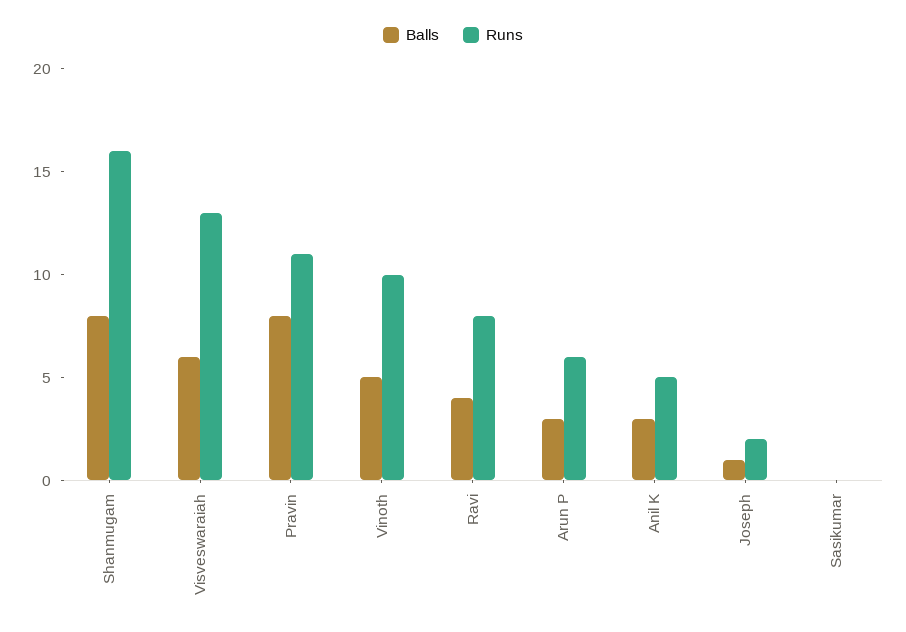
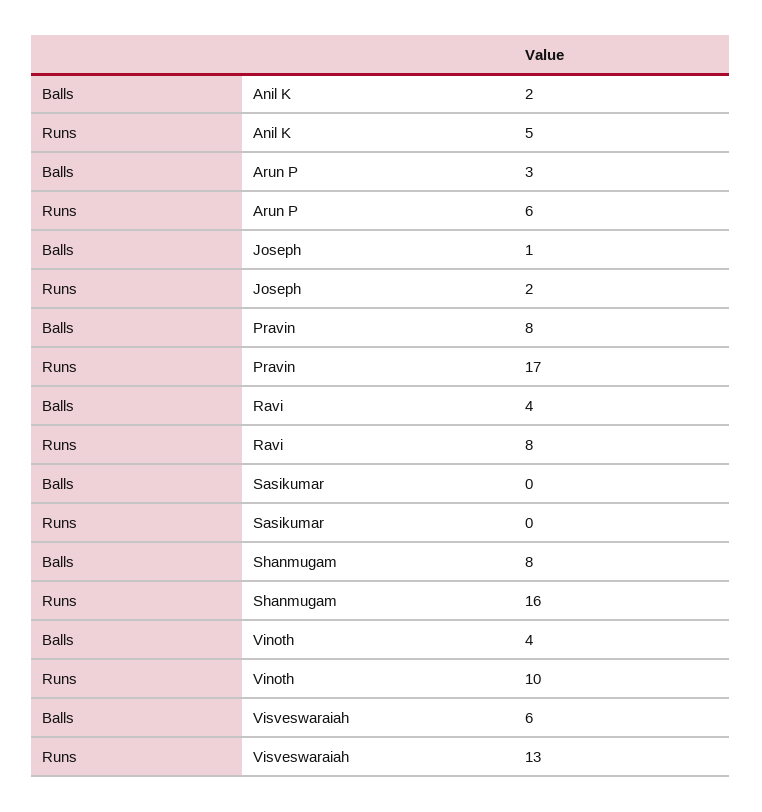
Runs, Pravin: 11 -> 17
Balls, Vinoth: 5 -> 4
Balls, Anil K: 3 -> 2

